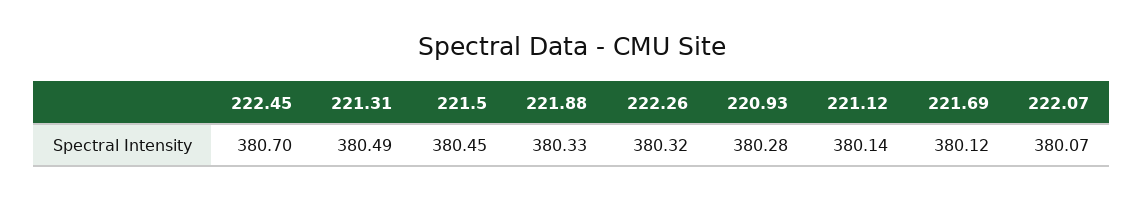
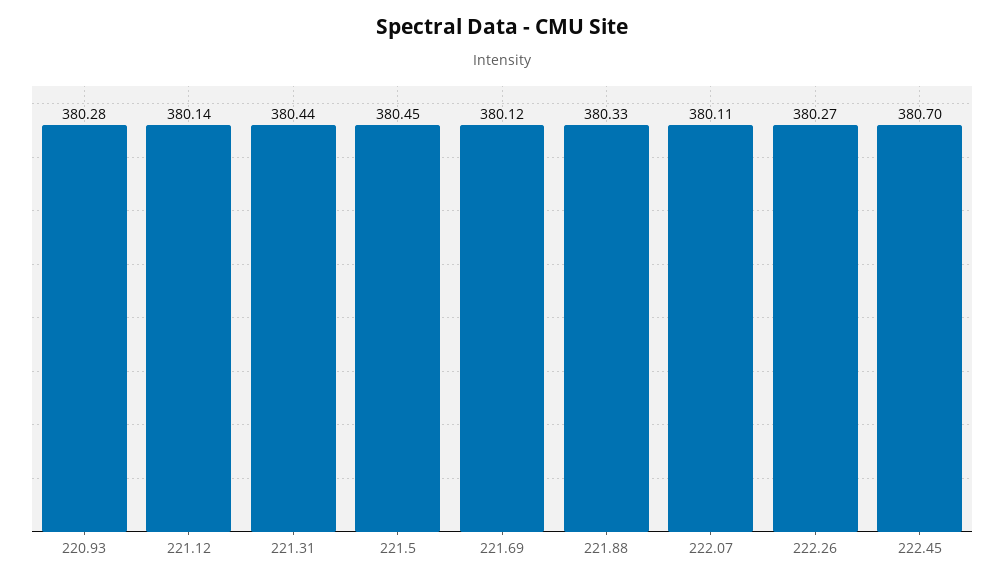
221.31: 380.49 -> 380.44
222.26: 380.32 -> 380.27
222.07: 380.07 -> 380.11

